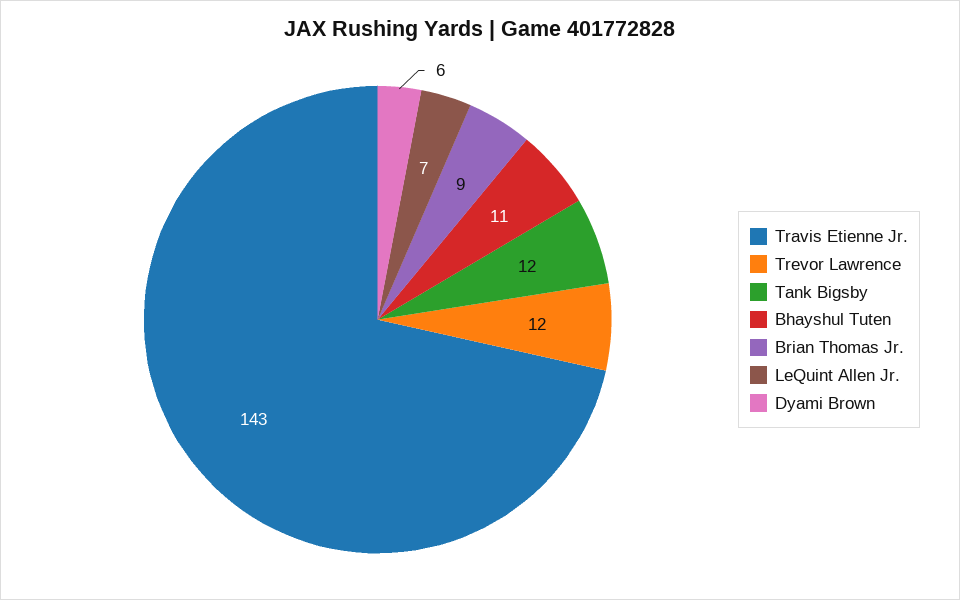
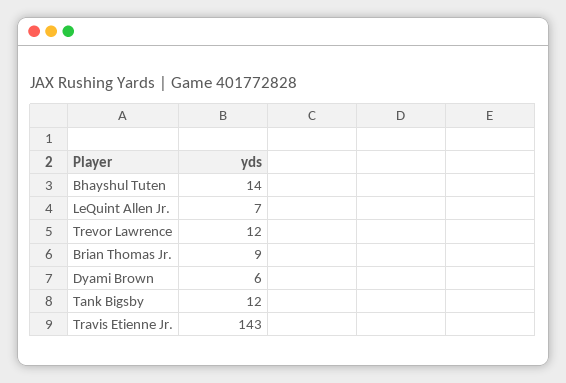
Bhayshul Tuten: 11 -> 14

